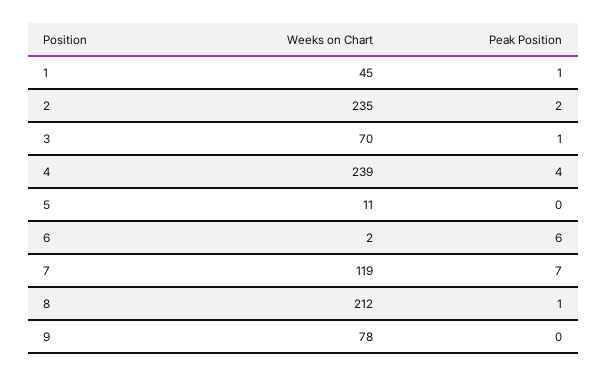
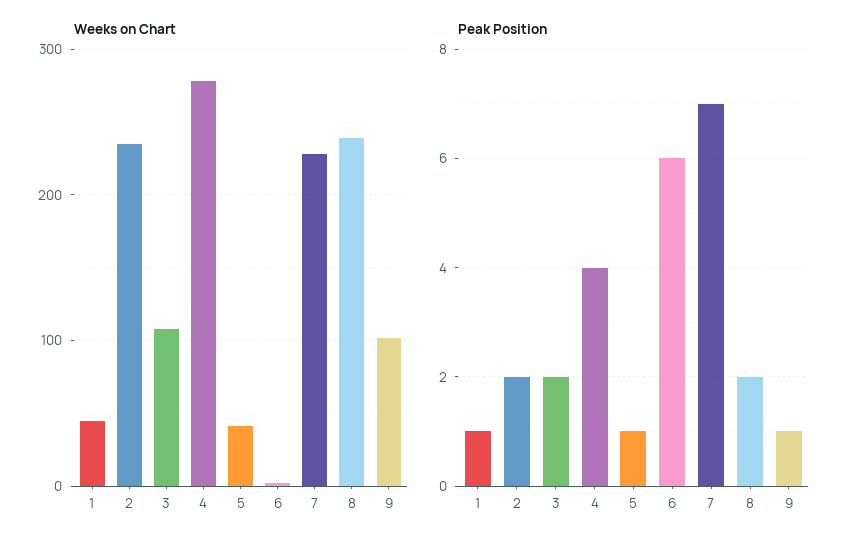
Weeks on Chart, 3: 70 -> 110
Peak Position, 3: 1 -> 2
Weeks on Chart, 4: 239 -> 280
Weeks on Chart, 5: 11 -> 40
Peak Position, 5: 0 -> 1
Weeks on Chart, 7: 119 -> 230
Weeks on Chart, 8: 212 -> 240
Peak Position, 8: 1 -> 2
Weeks on Chart, 9: 78 -> 100
Peak Position, 9: 0 -> 1

